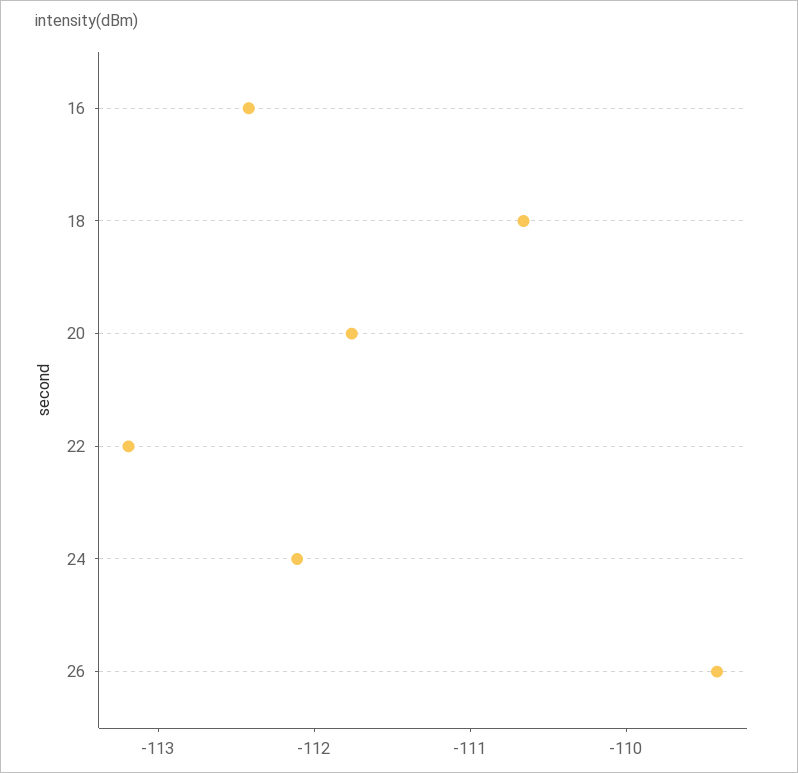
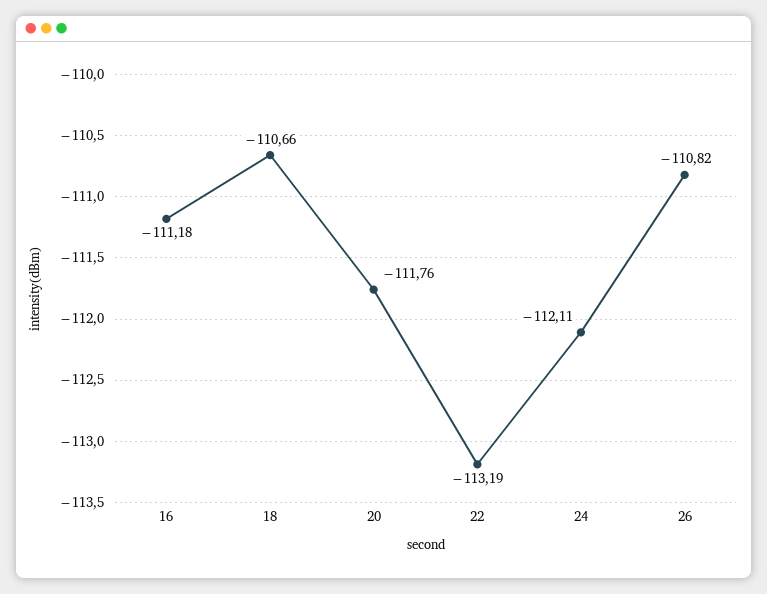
16: -112.4 -> -111.18
26: -109.4 -> -110.82

